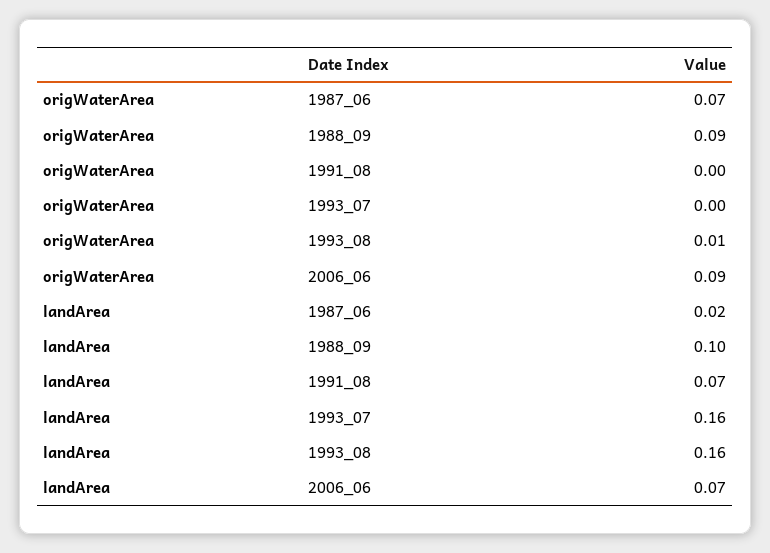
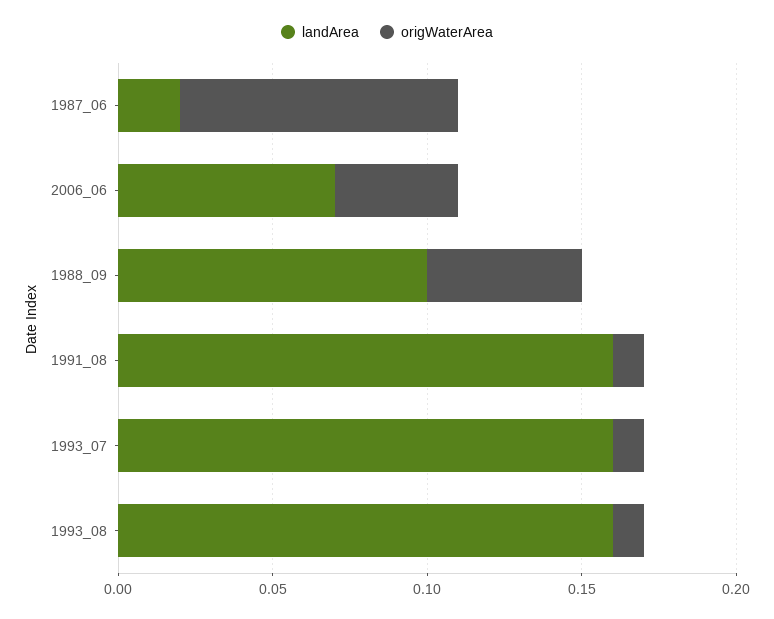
origWaterArea, 1987_06: 0.07 -> 0.09
origWaterArea, 1988_09: 0.09 -> 0.05
origWaterArea, 1991_08: 0 -> 0.01
origWaterArea, 1993_07: 0 -> 0.01
origWaterArea, 2006_06: 0.09 -> 0.04
landArea, 1991_08: 0.07 -> 0.16

